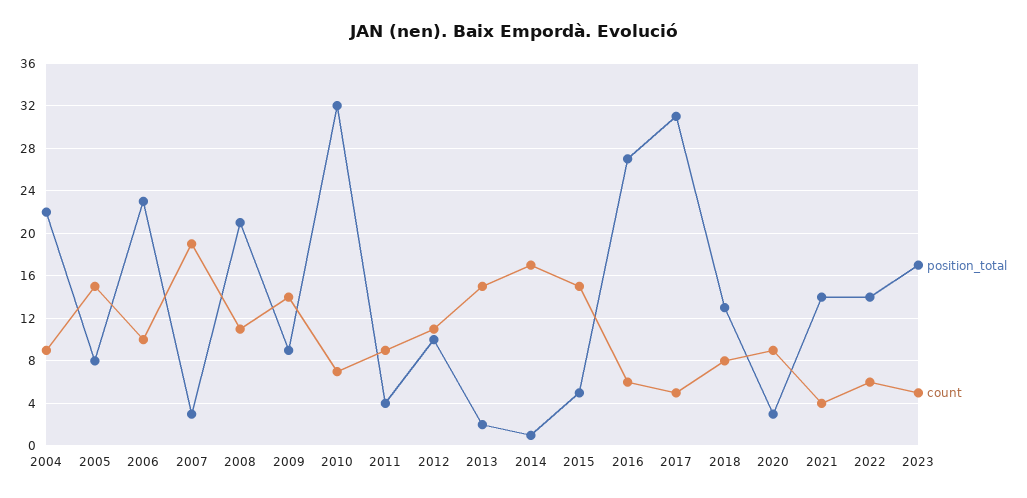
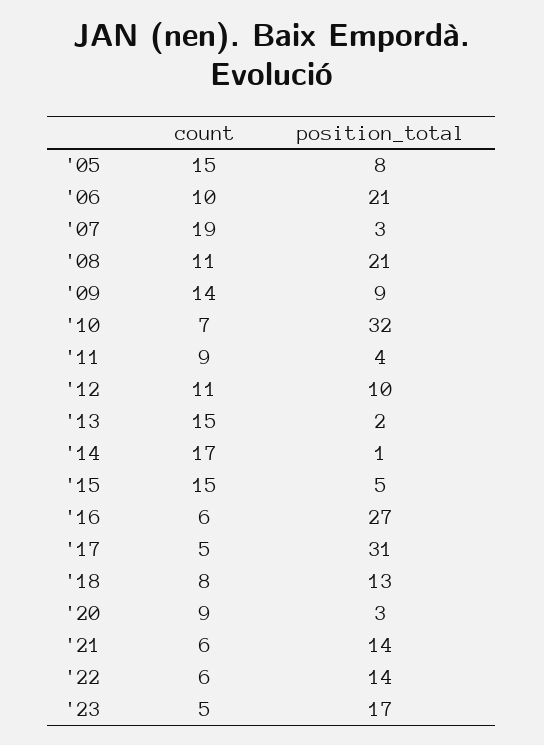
position_total, 2004: 22 -> none
count, 2004: 9 -> none
position_total, 2006: 23 -> 21
count, 2021: 4 -> 6

